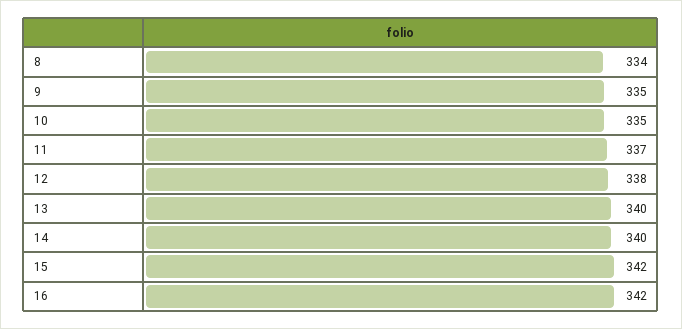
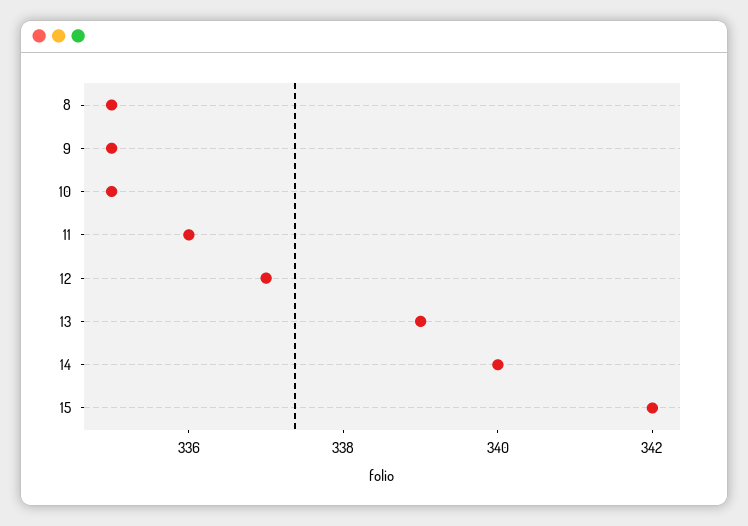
8: 334 -> 335
11: 337 -> 336
12: 338 -> 337
13: 340 -> 339
16: 342 -> none

